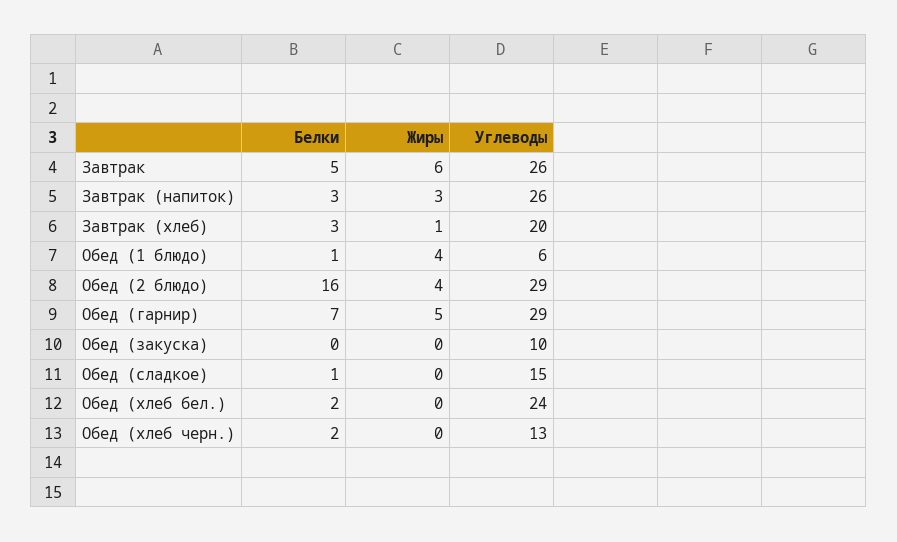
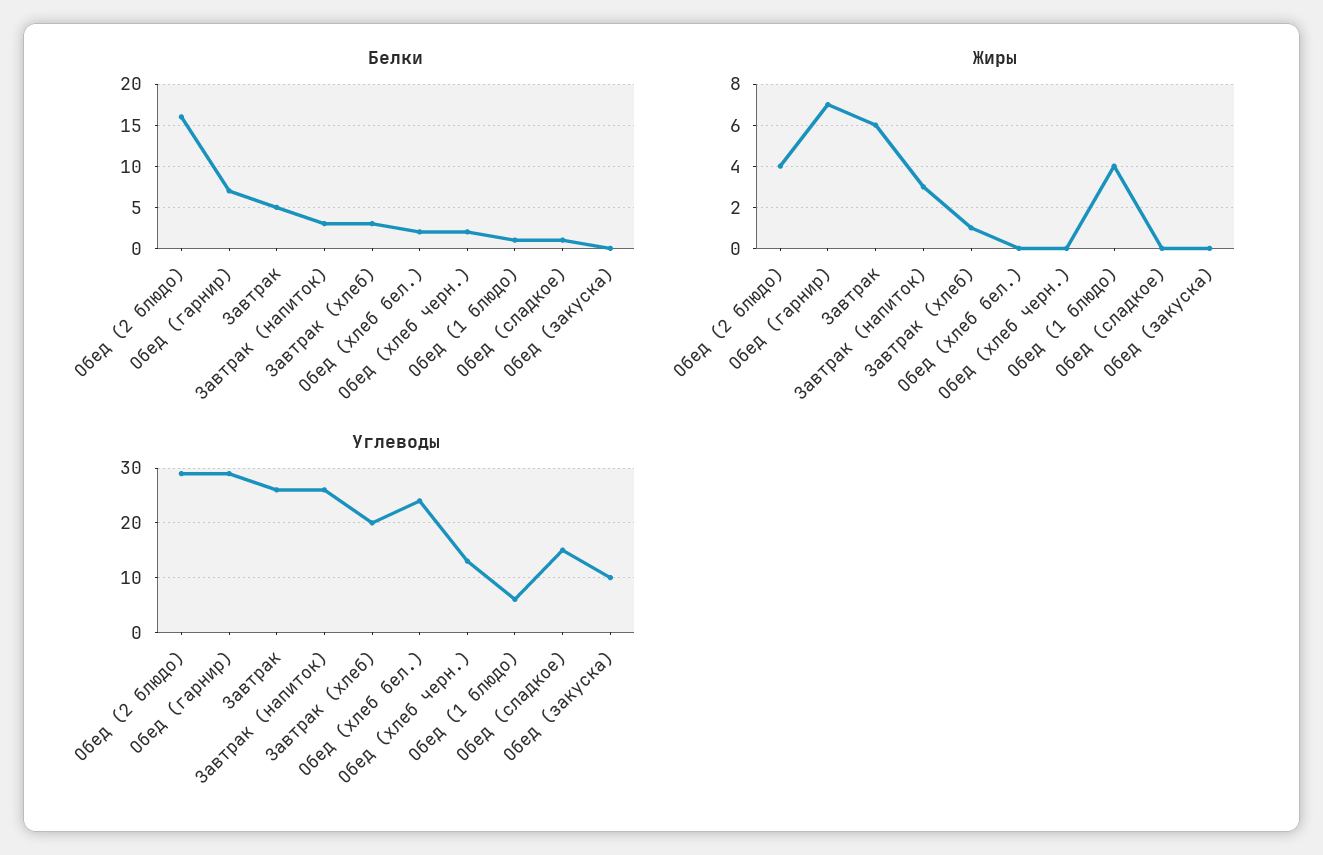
Жиры, Обед (гарнир): 5 -> 7

